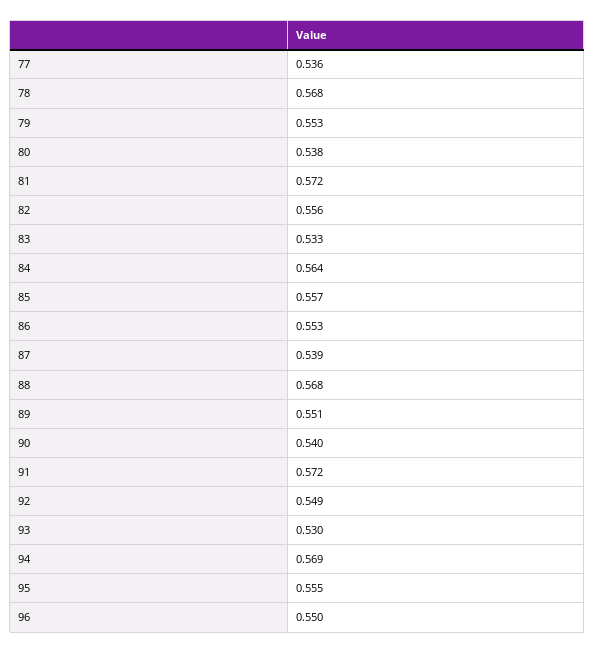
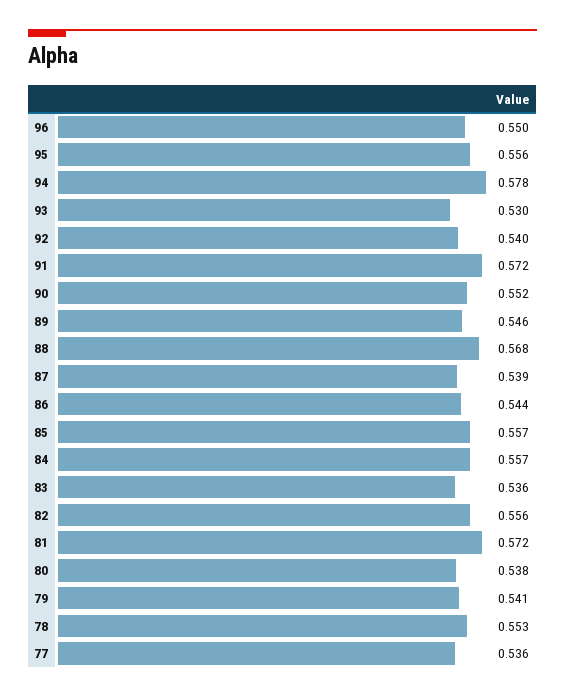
78: 0.568 -> 0.553
79: 0.553 -> 0.541
83: 0.533 -> 0.536
84: 0.564 -> 0.557
86: 0.553 -> 0.544
89: 0.551 -> 0.546
90: 0.54 -> 0.552
92: 0.549 -> 0.54
94: 0.569 -> 0.578
95: 0.555 -> 0.556

